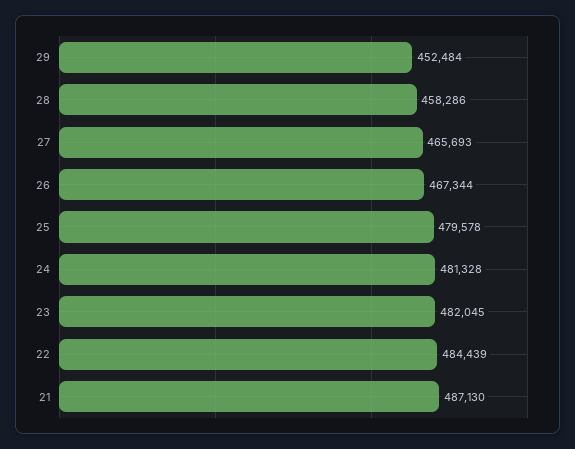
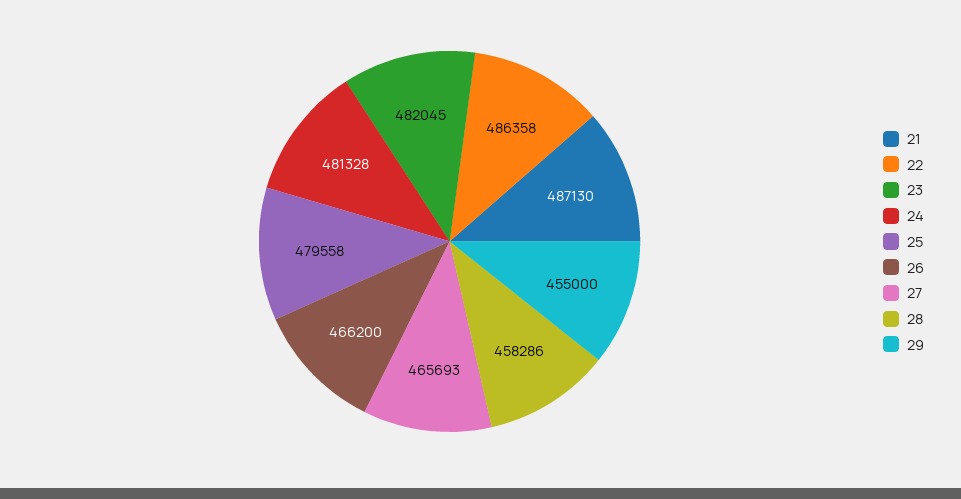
29: 452484 -> 455000
26: 467344 -> 466200
25: 479578 -> 479558
22: 484439 -> 486358

